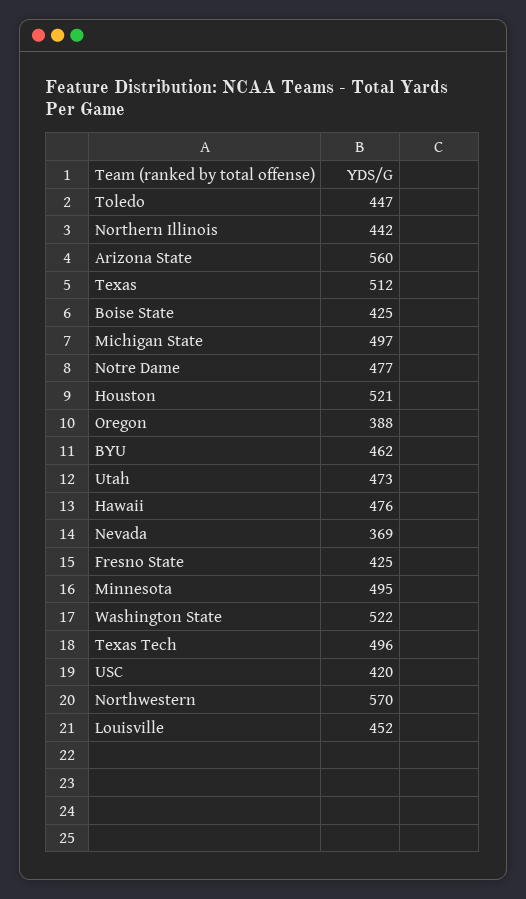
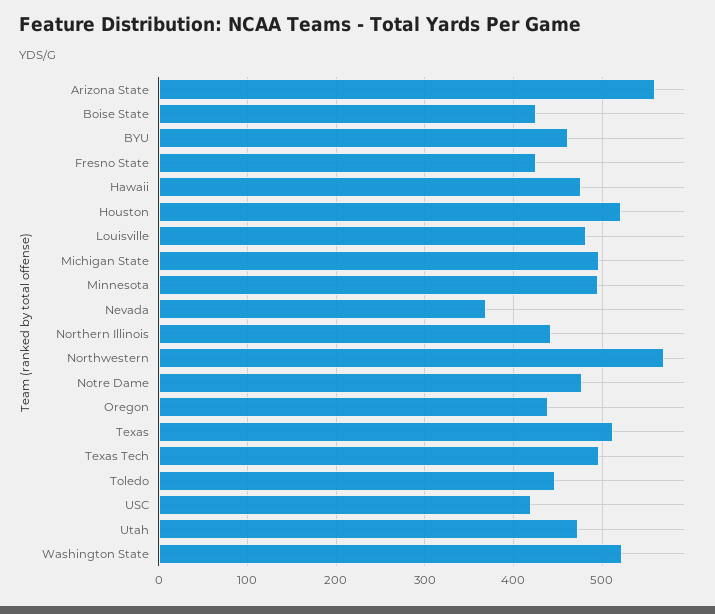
Oregon: 388 -> 440
Louisville: 452 -> 480

